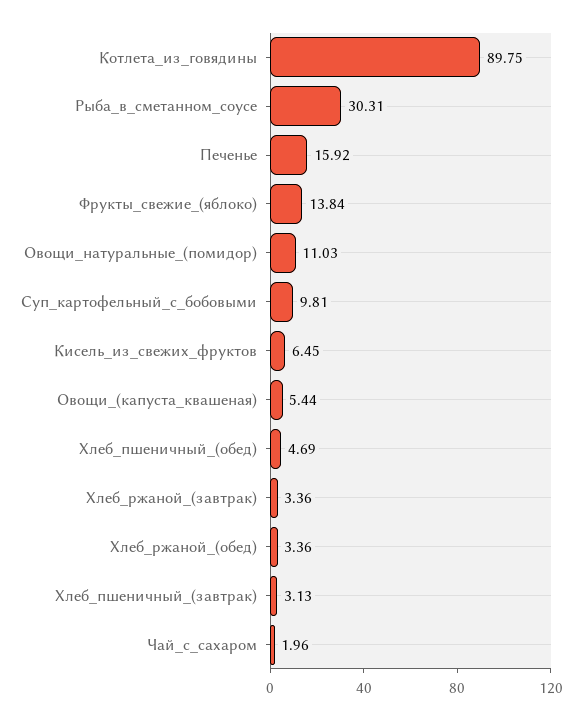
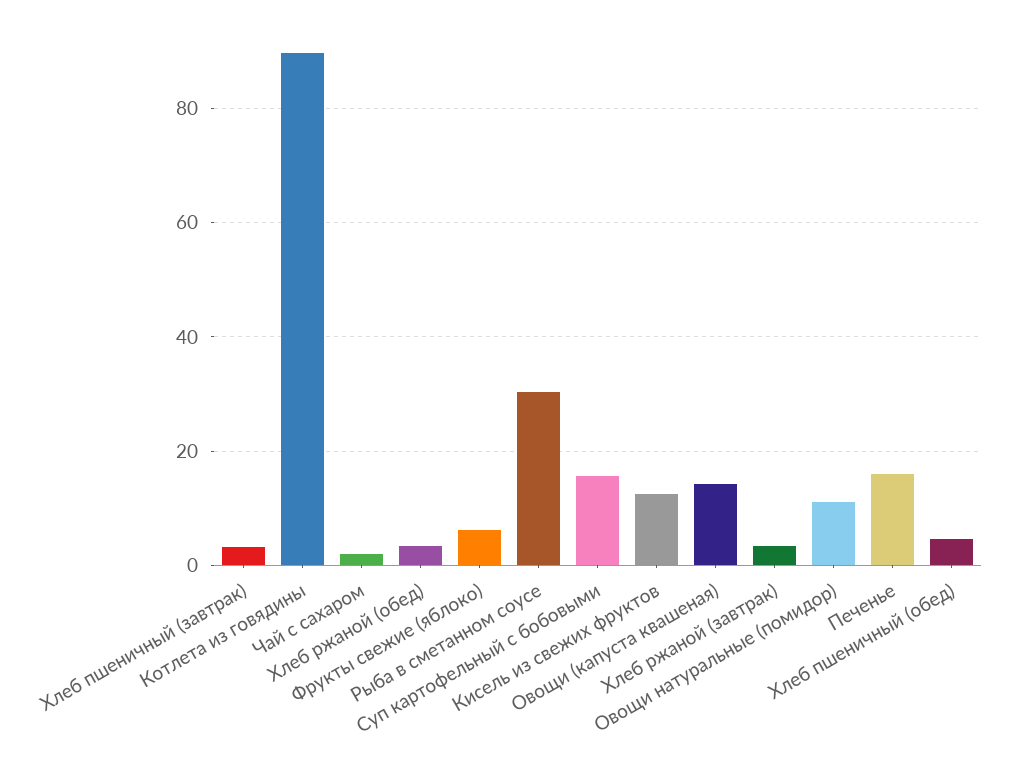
Фрукты_свежие_(яблоко): 13.84 -> 6
Суп_картофельный_с_бобовыми: 9.81 -> 16
Кисель_из_свежих_фруктов: 6.45 -> 12
Овощи_(капуста_квашеная): 5.44 -> 14

